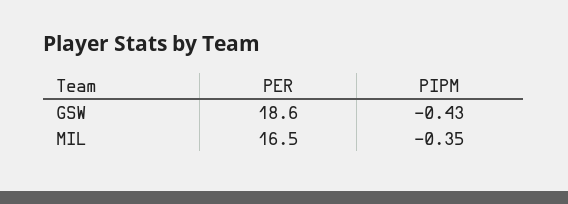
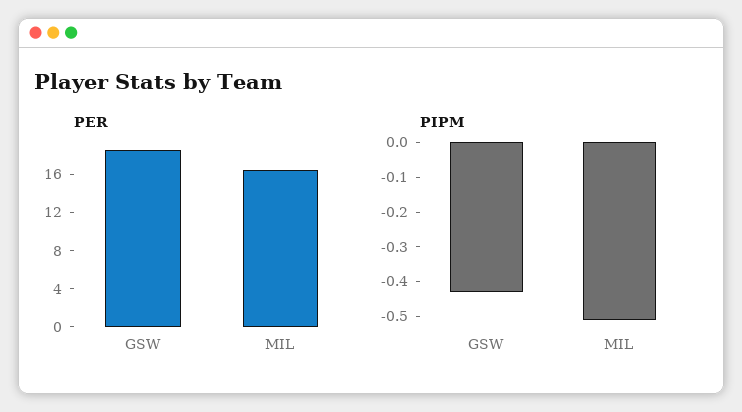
PIPM, MIL: -0.35 -> -0.5

